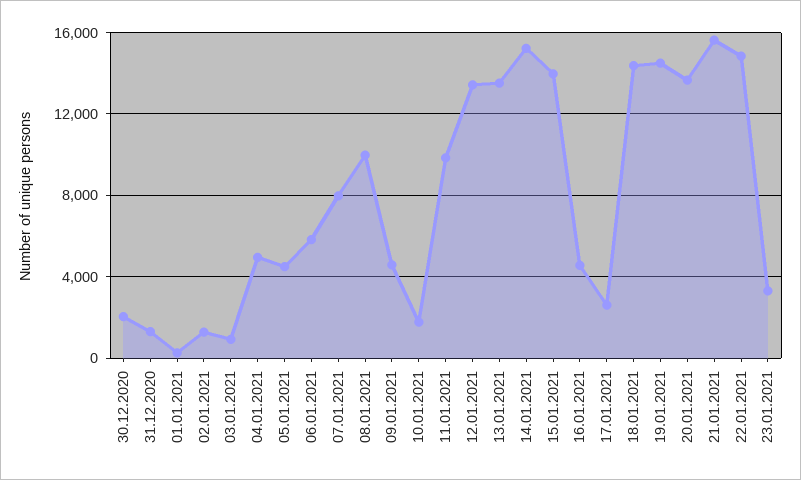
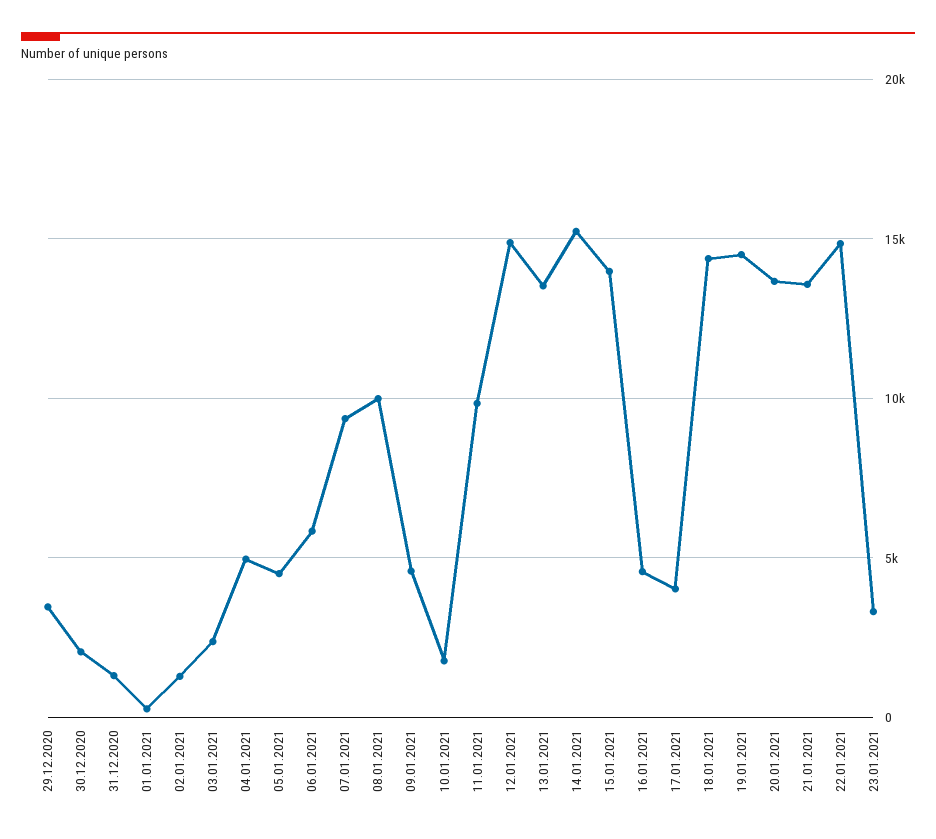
03.01.2021: 1000 -> 2500
07.01.2021: 8000 -> 9500
12.01.2021: 13500 -> 15000
17.01.2021: 2500 -> 4000
21.01.2021: 15500 -> 13500
29.12.2020: none -> 3500

